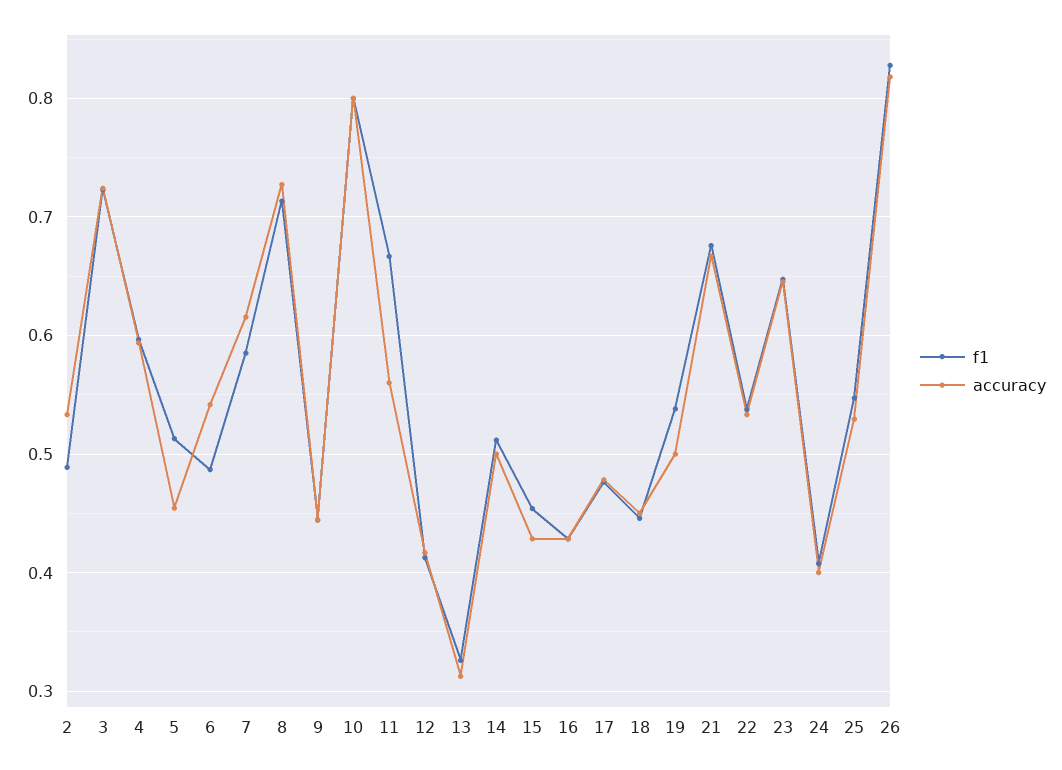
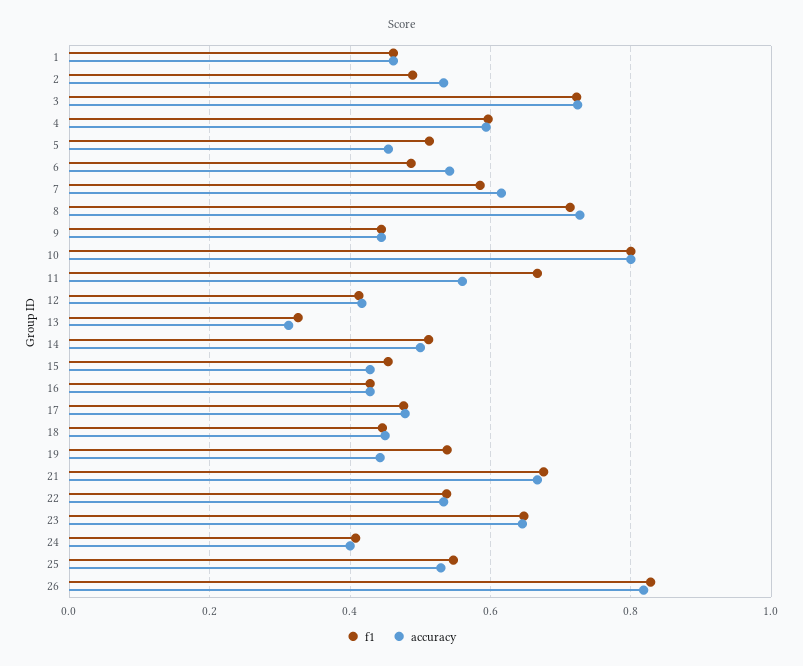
accuracy, 19: 0.5 -> 0.44
f1, 1: none -> 0.46
accuracy, 1: none -> 0.46

